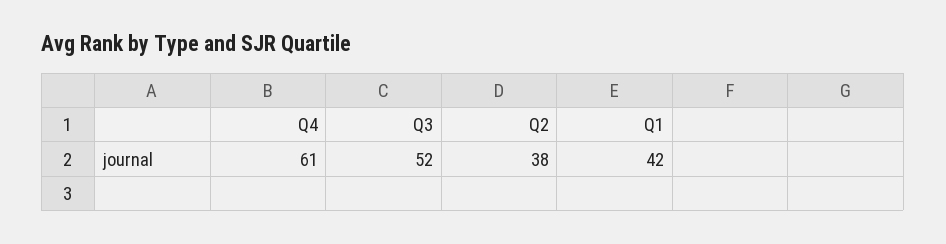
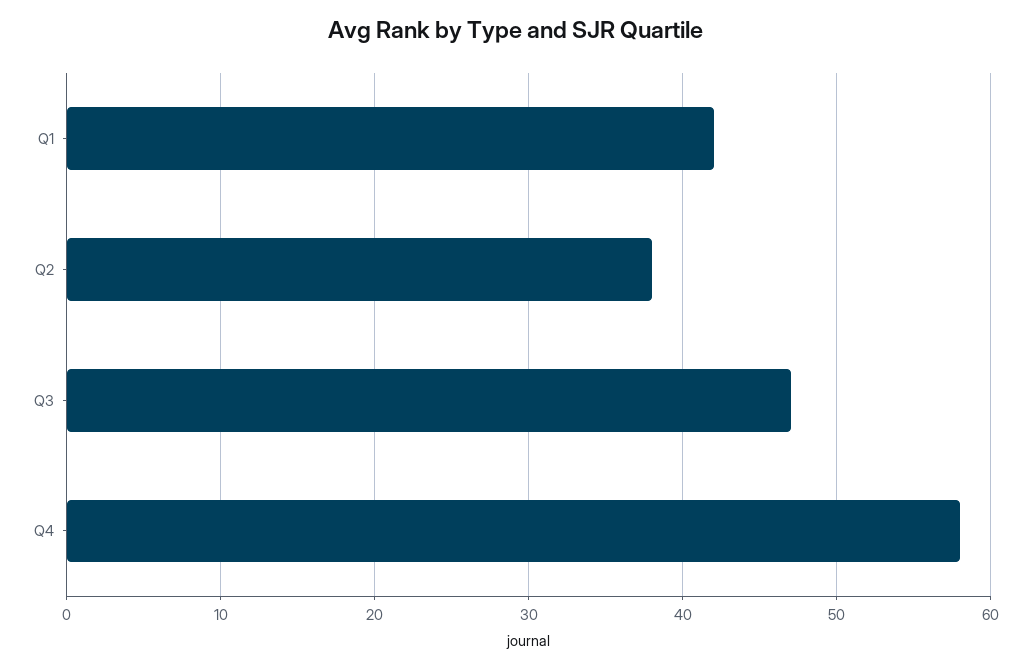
Q4: 61 -> 58
Q3: 52 -> 47

